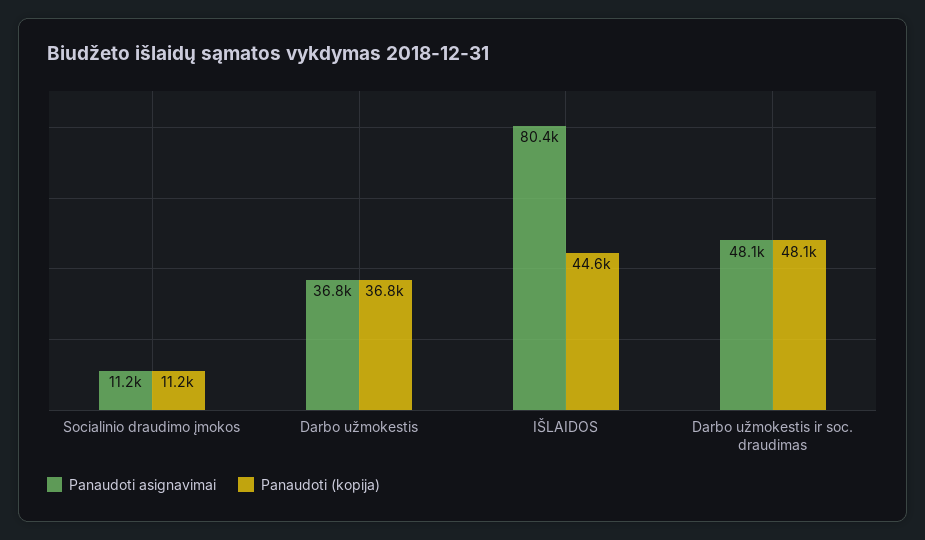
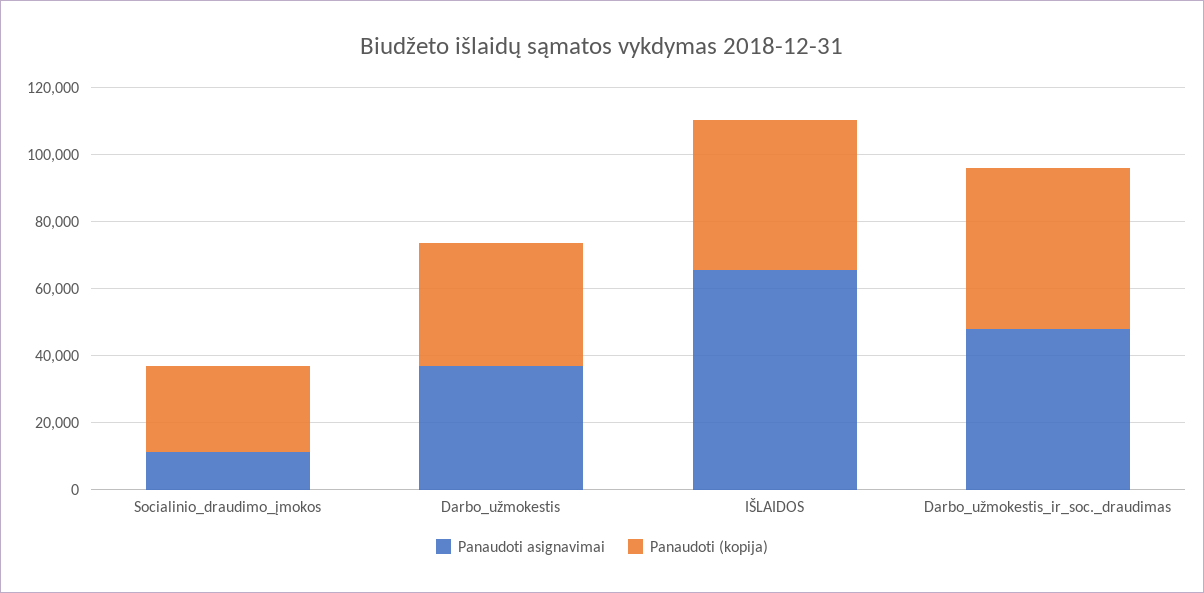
Panaudoti (kopija), Socialinio draudimo įmokos: 11200 -> 25000
Panaudoti asignavimai, IŠLAIDOS: 80400 -> 65000

